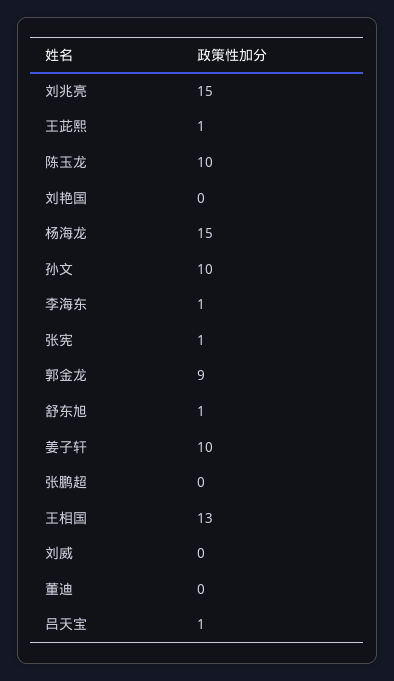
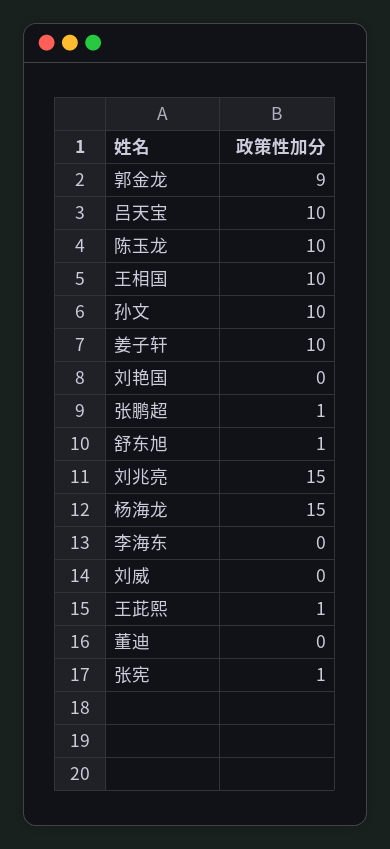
李海东: 1 -> 0
张鹏超: 0 -> 1
王相国: 13 -> 10
吕天宝: 1 -> 10

